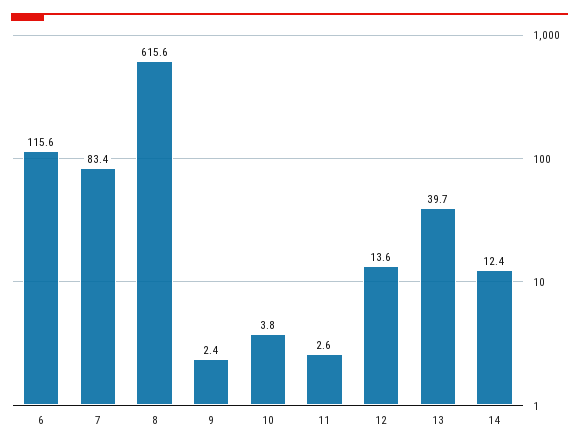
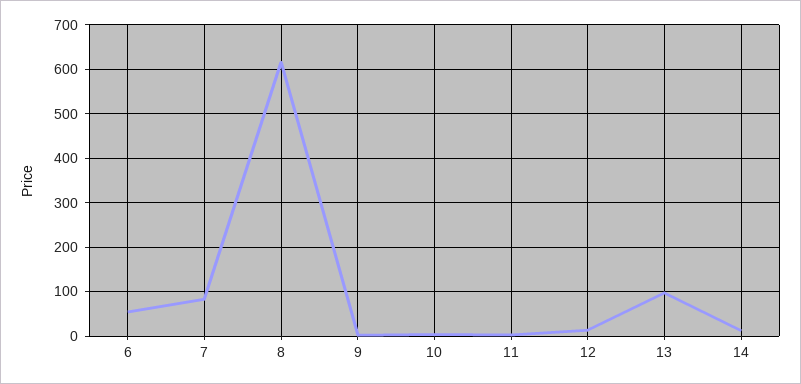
6: 115.6 -> 60
13: 39.7 -> 100

